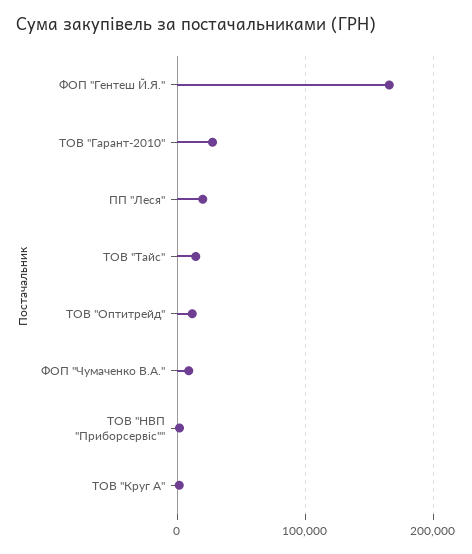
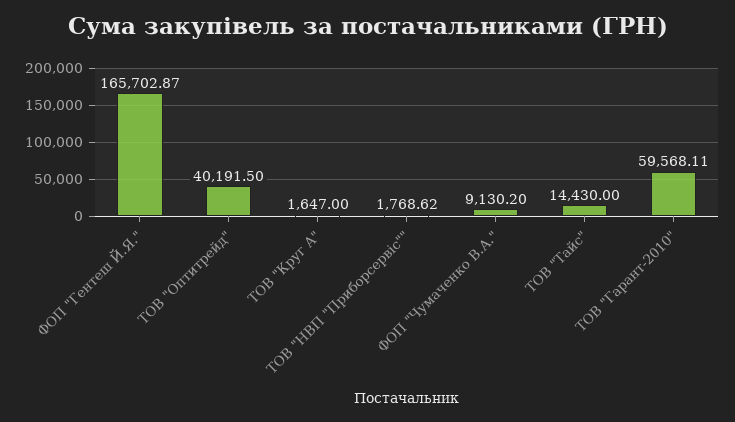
ТОВ "Гарант-2010": 30000 -> 59568.11
ПП "Леся": 20000 -> none
ТОВ "Оптитрейд": 10000 -> 40191.5

